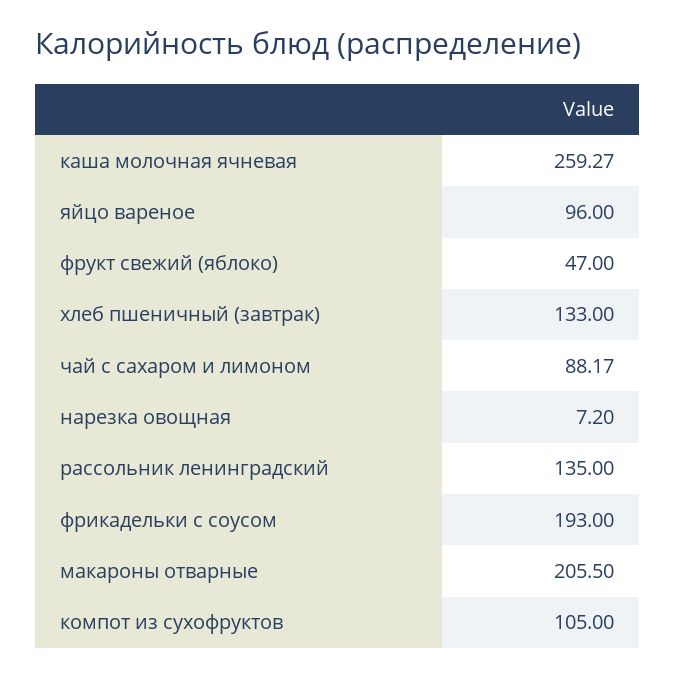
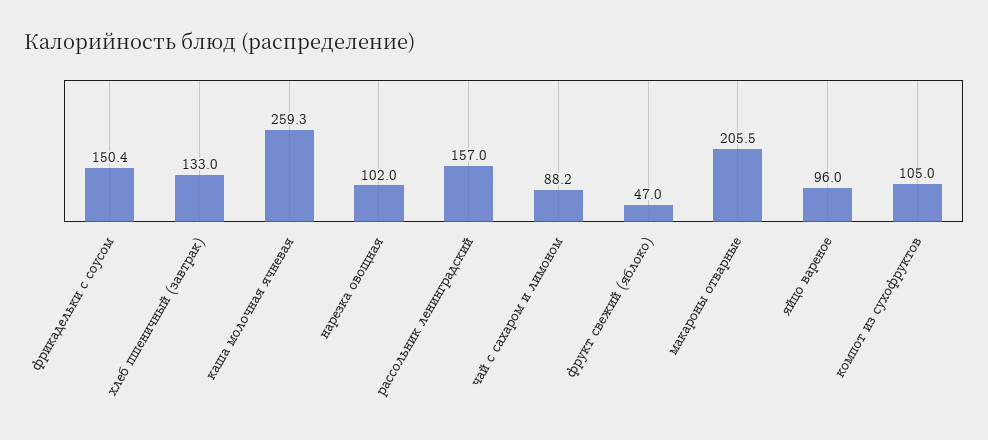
нарезка овощная: 7.2 -> 102
рассольник ленинградский: 135 -> 157
фрикадельки с соусом: 193 -> 150.4

